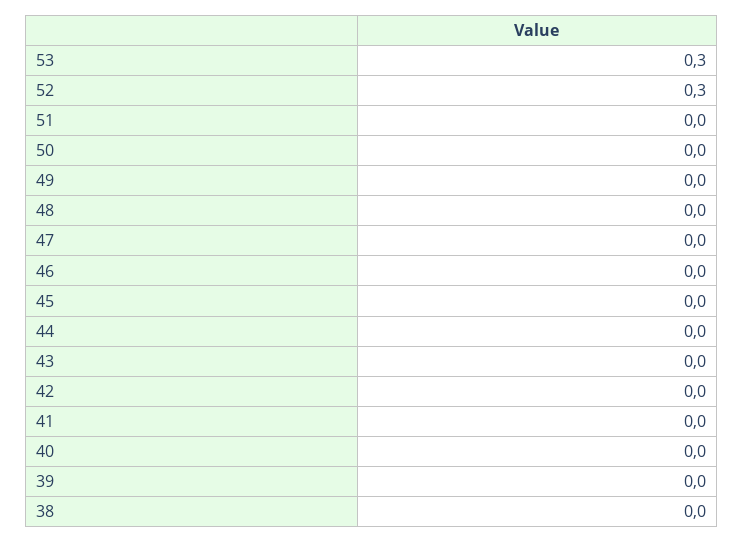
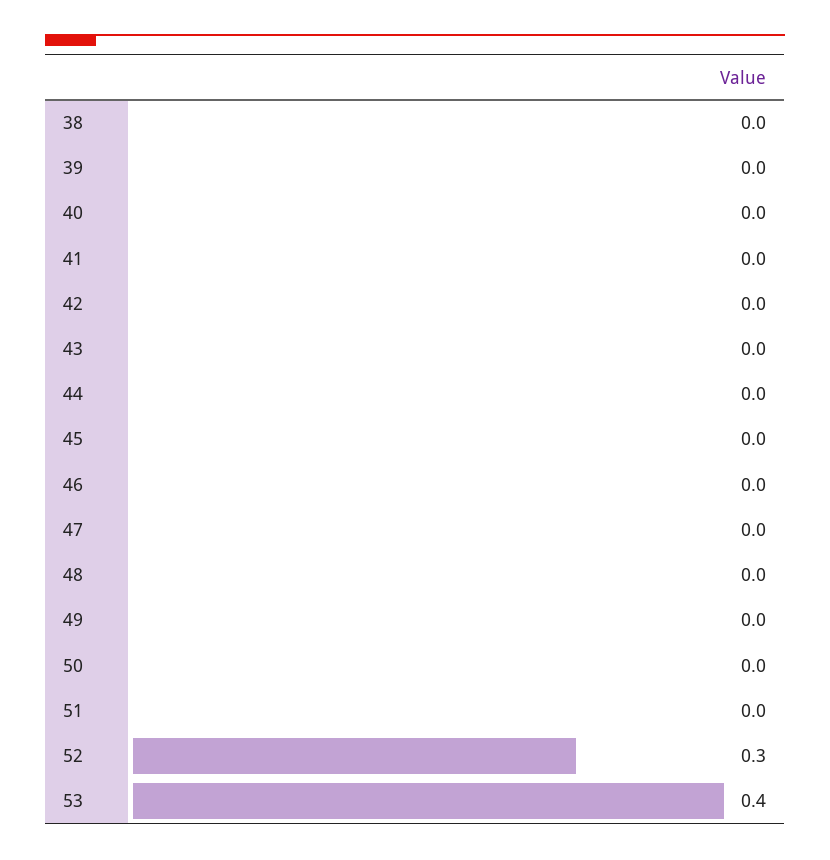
53: 0.3 -> 0.4

